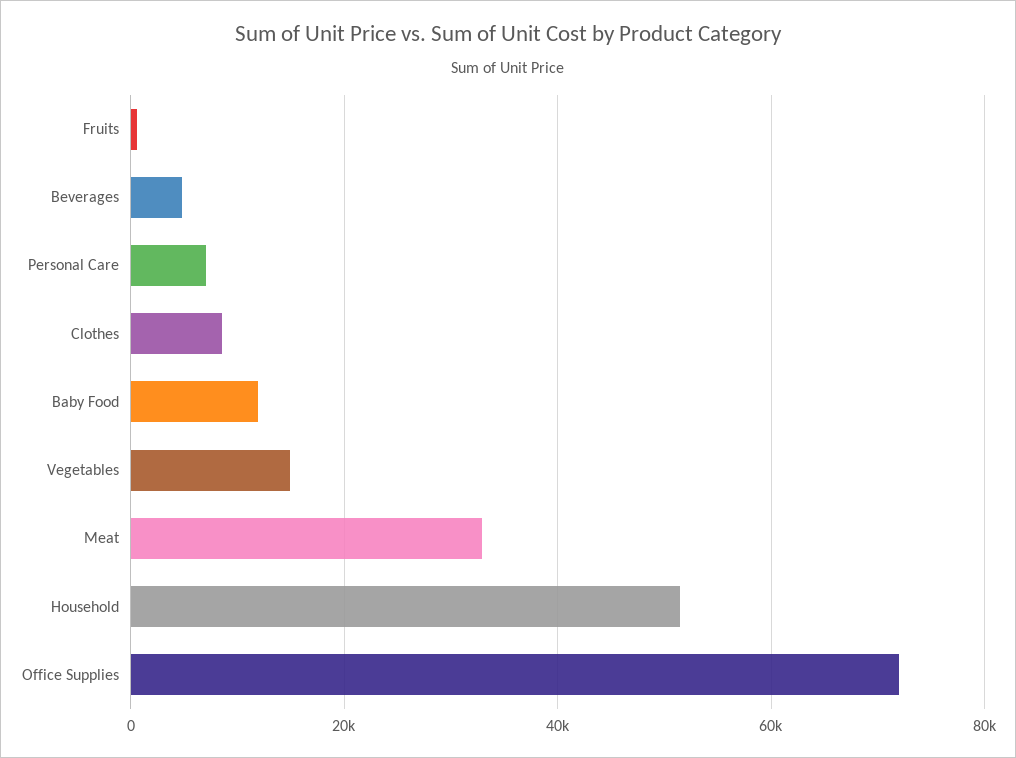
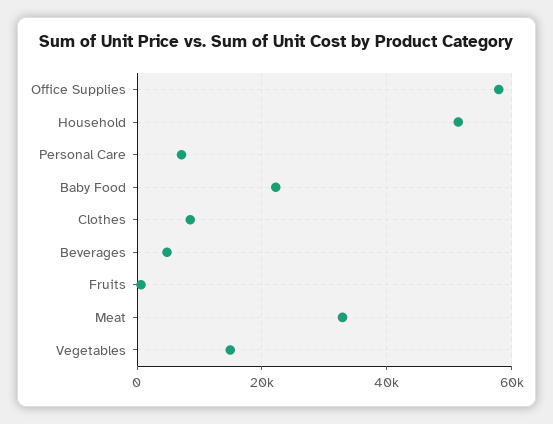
Baby Food: 12000 -> 22000
Office Supplies: 72000 -> 58000

